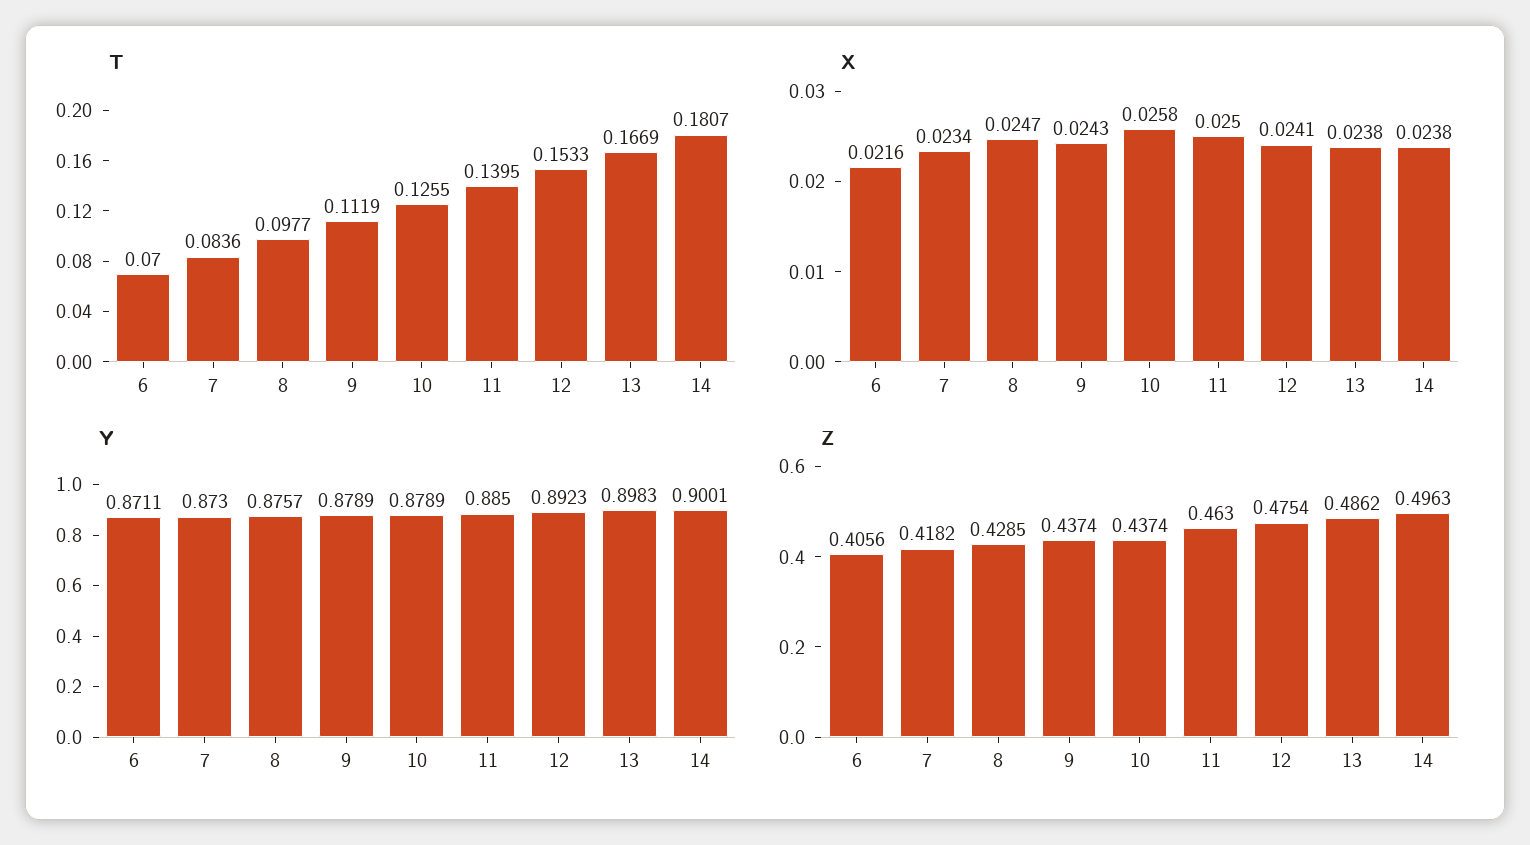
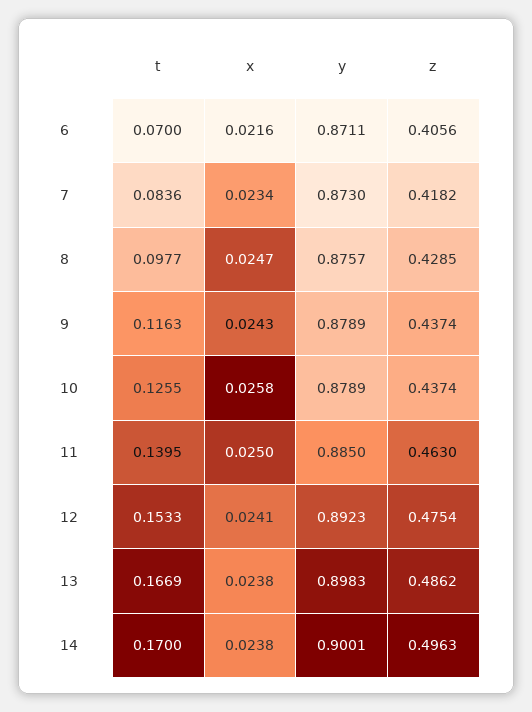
T, 9: 0.1119 -> 0.1163
T, 14: 0.1807 -> 0.17

